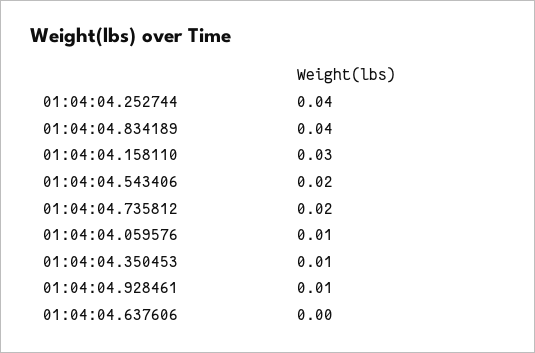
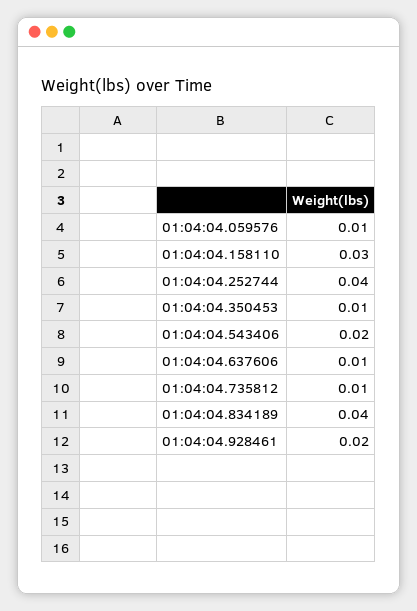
01:04:04.735812: 0.02 -> 0.01
01:04:04.928461: 0.01 -> 0.02
01:04:04.637606: 0 -> 0.01

